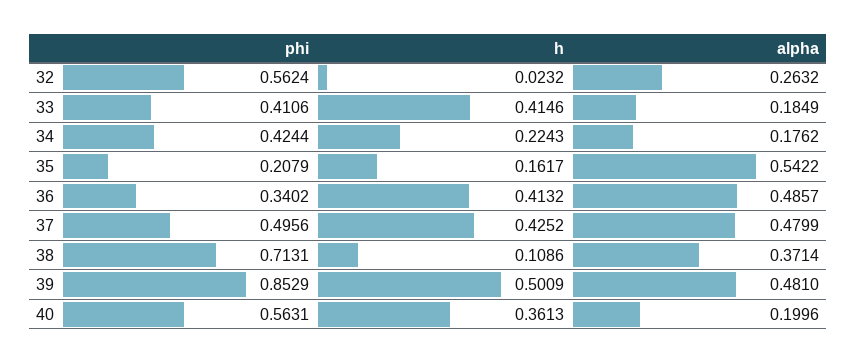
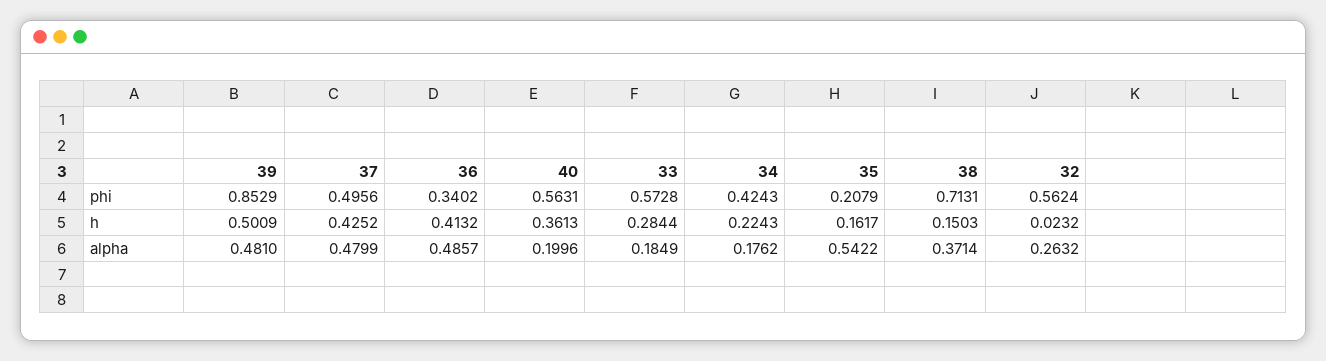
phi, 33: 0.4106 -> 0.5728
h, 33: 0.4146 -> 0.2844
phi, 34: 0.4244 -> 0.4243
h, 38: 0.1086 -> 0.1503

